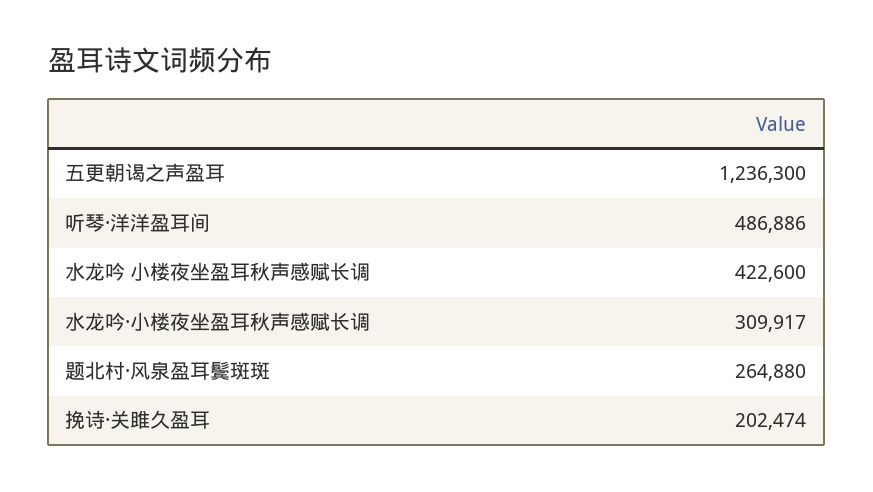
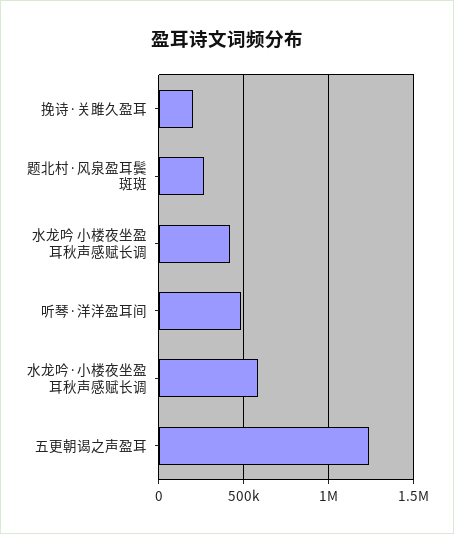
水龙吟·小楼夜坐盈耳秋声感赋长调: 309917 -> 600000

